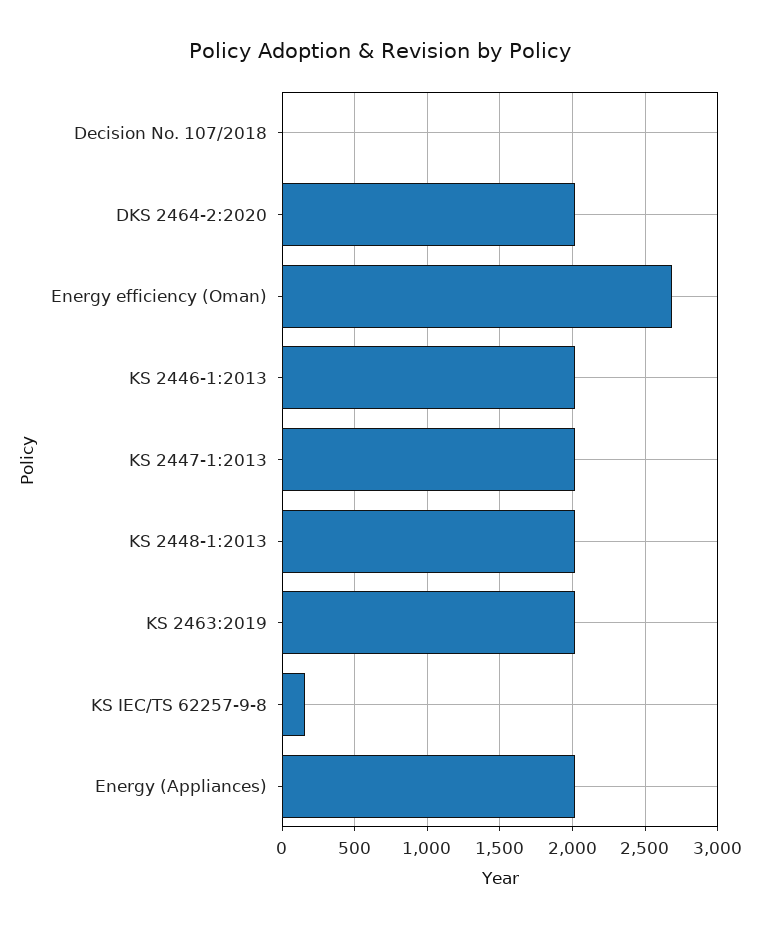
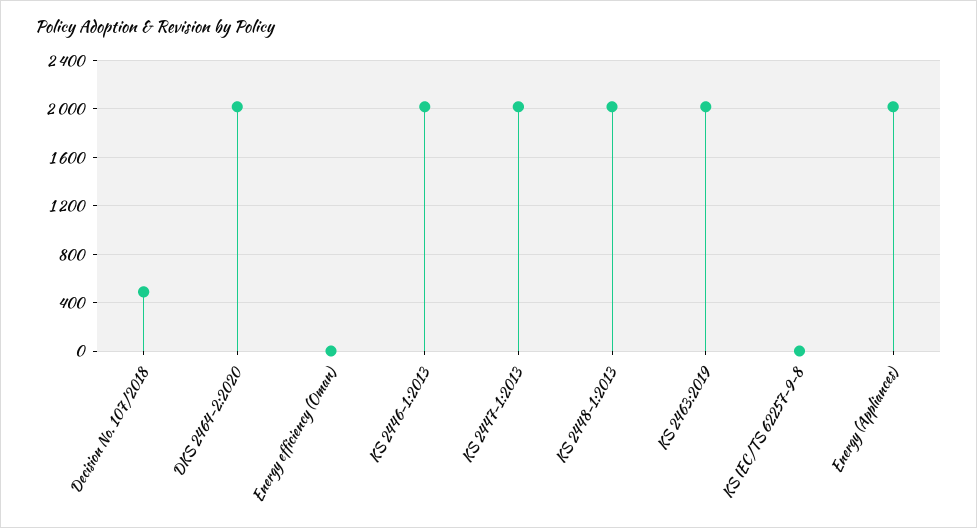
Decision No. 107/2018: 0 -> 500
Energy efficiency (Oman): 2700 -> 0
KS IEC/TS 62257-9-8: 150 -> 0

